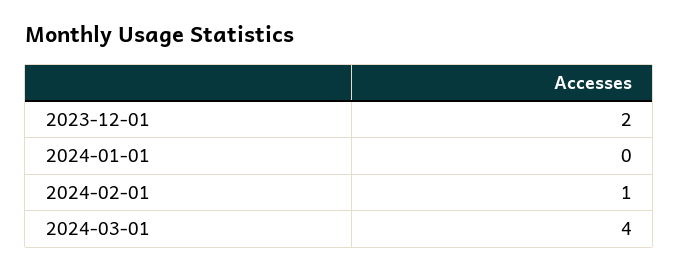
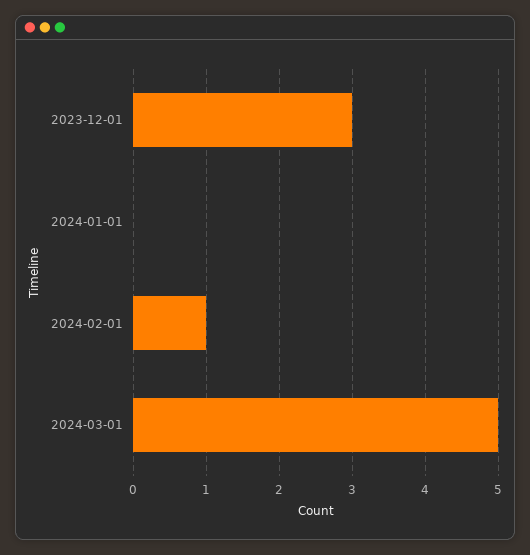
2023-12-01: 2 -> 3
2024-03-01: 4 -> 5

